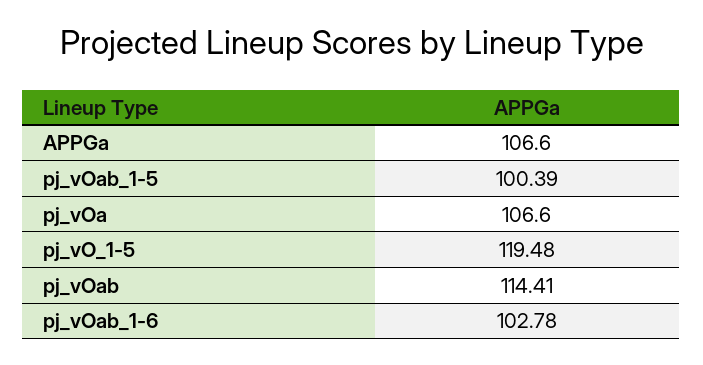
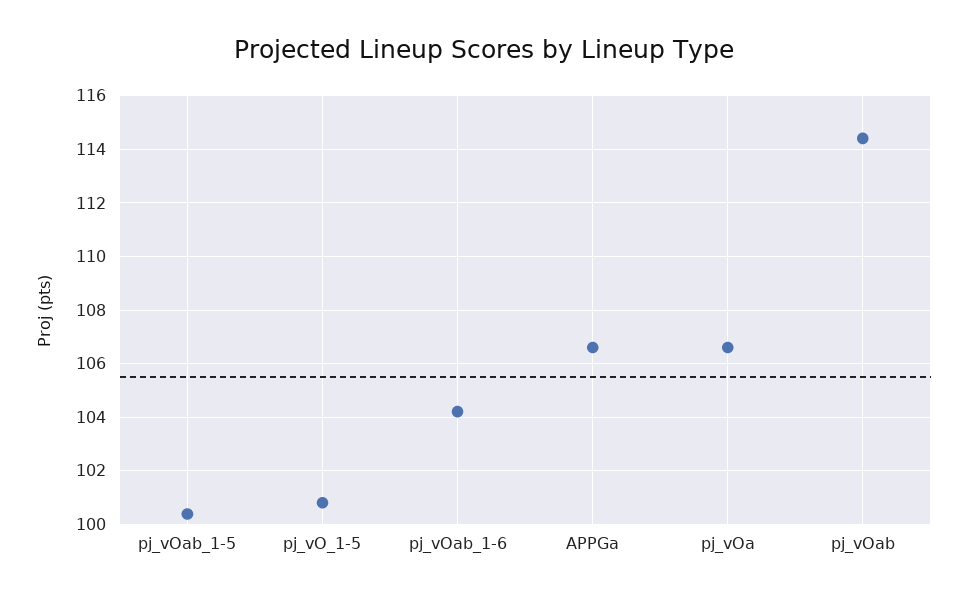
pj_vO_1-5: 119.48 -> 100.75
pj_vOab_1-6: 102.78 -> 104.25

